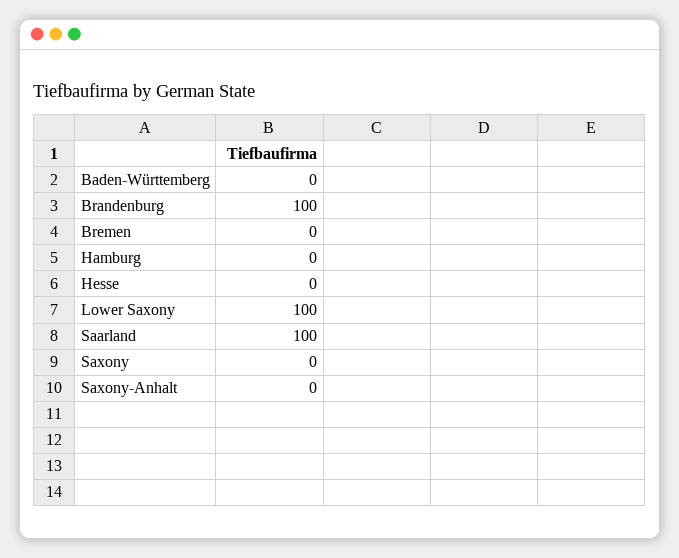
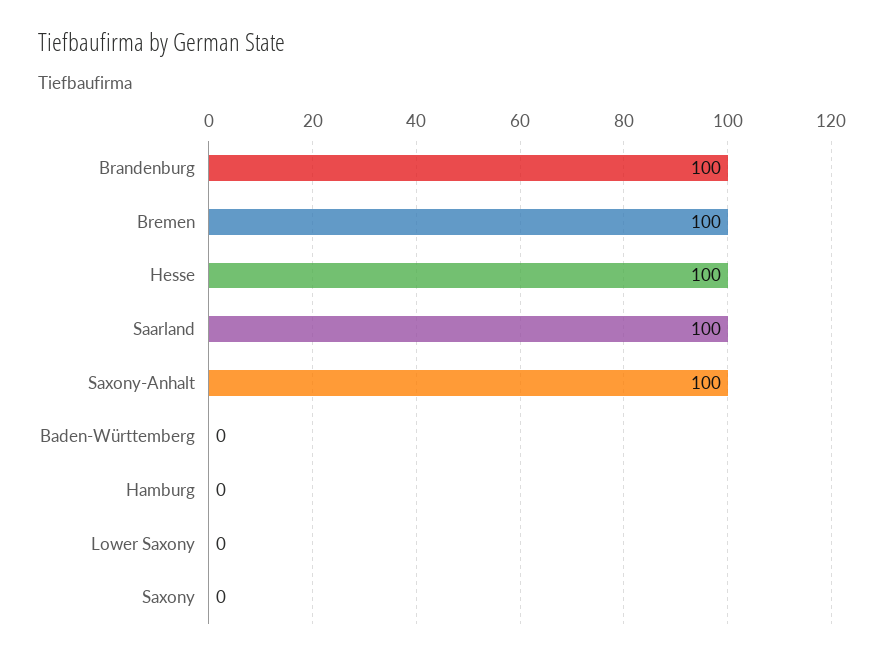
Bremen: 0 -> 100
Hesse: 0 -> 100
Lower Saxony: 100 -> 0
Saxony-Anhalt: 0 -> 100

